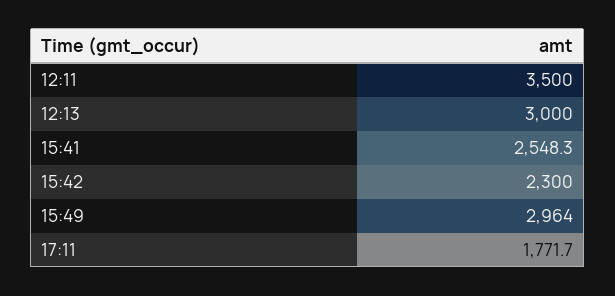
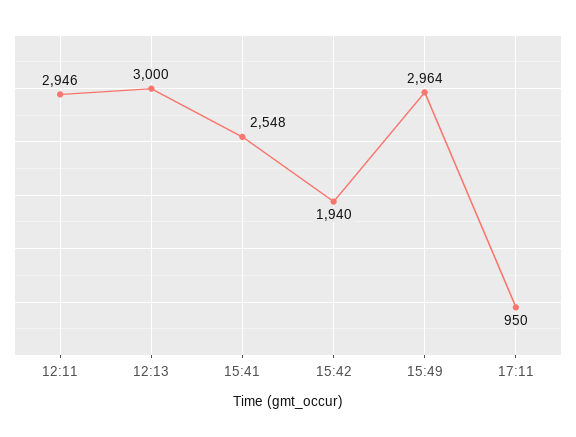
12:11: 3500 -> 2946
15:42: 2300 -> 1940
17:11: 1771.7 -> 950

